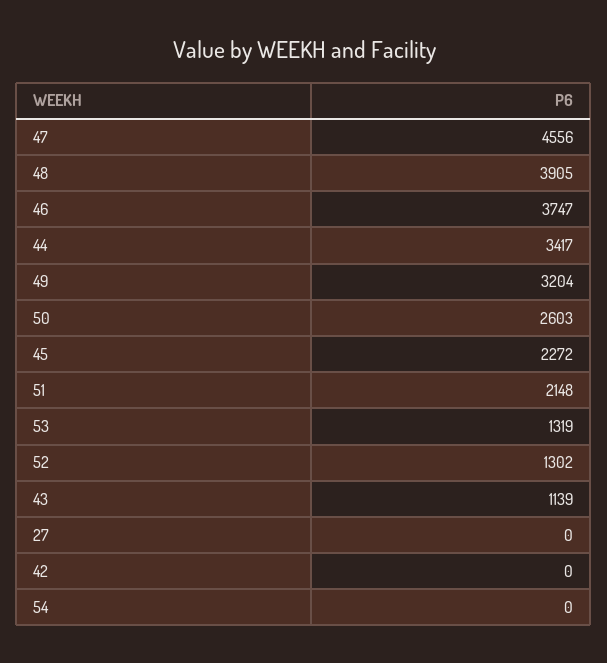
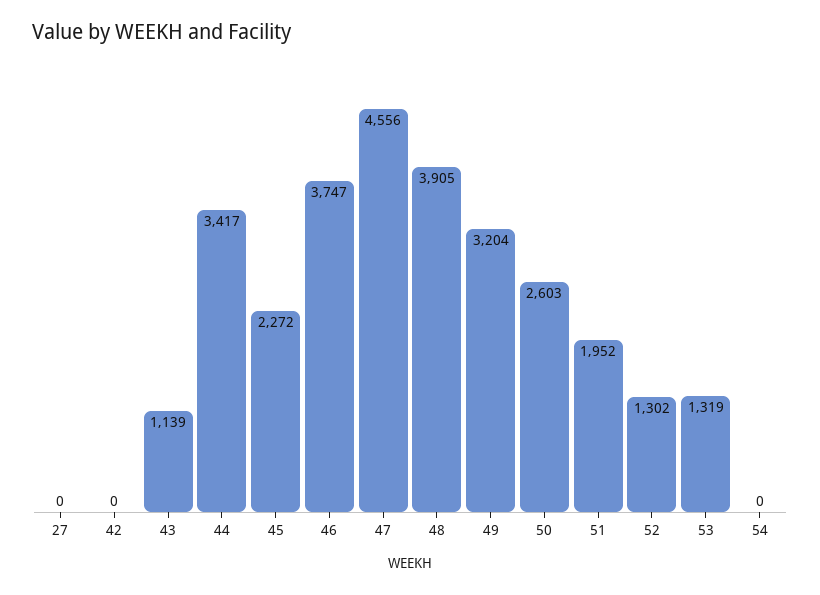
51: 2148 -> 1952

